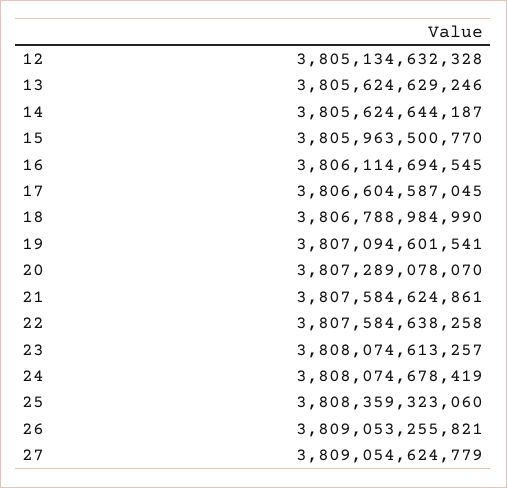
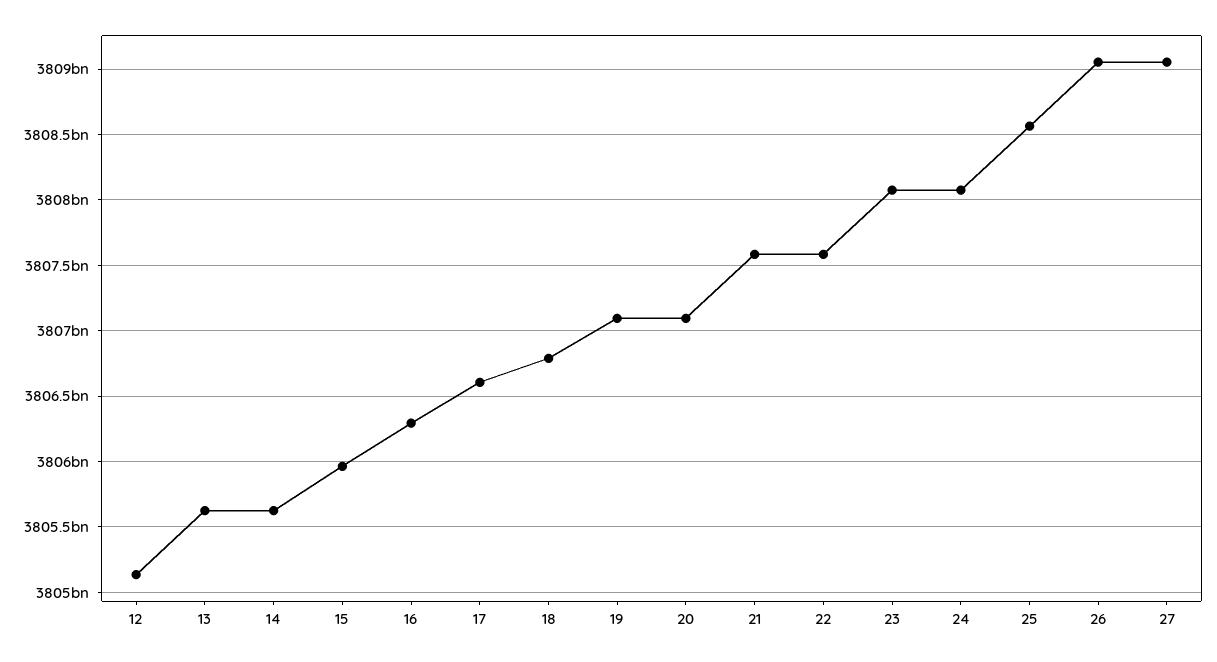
16: 3806114694545 -> 3806300000000
20: 3807289078070 -> 3807100000000
25: 3808359323060 -> 3808550000000

